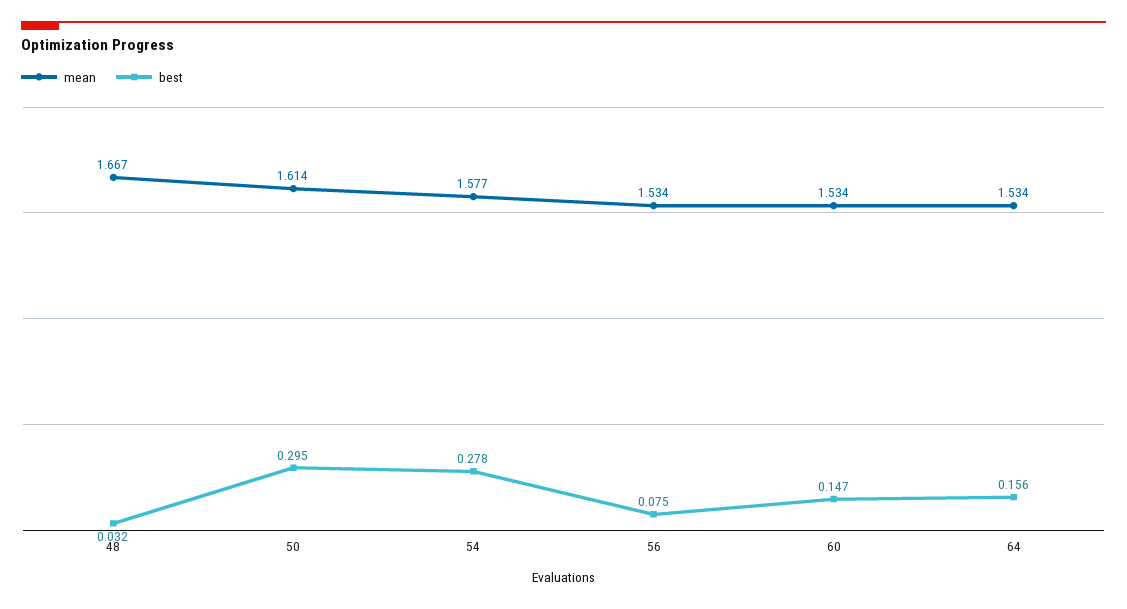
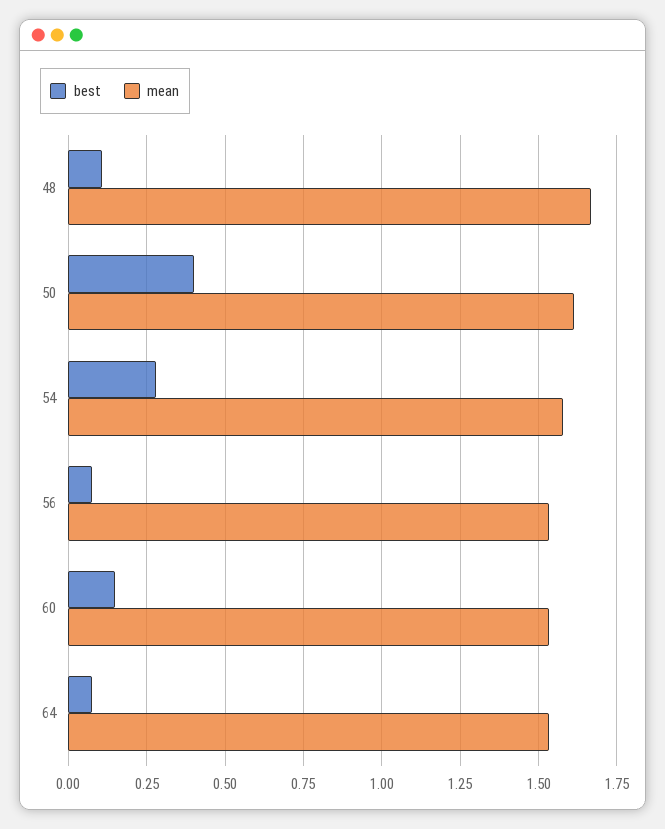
best, 48: 0.032 -> 0.1
best, 50: 0.295 -> 0.4
best, 64: 0.156 -> 0.075

